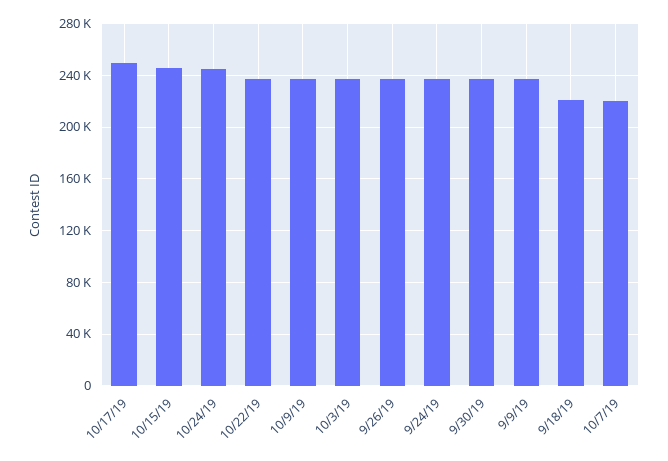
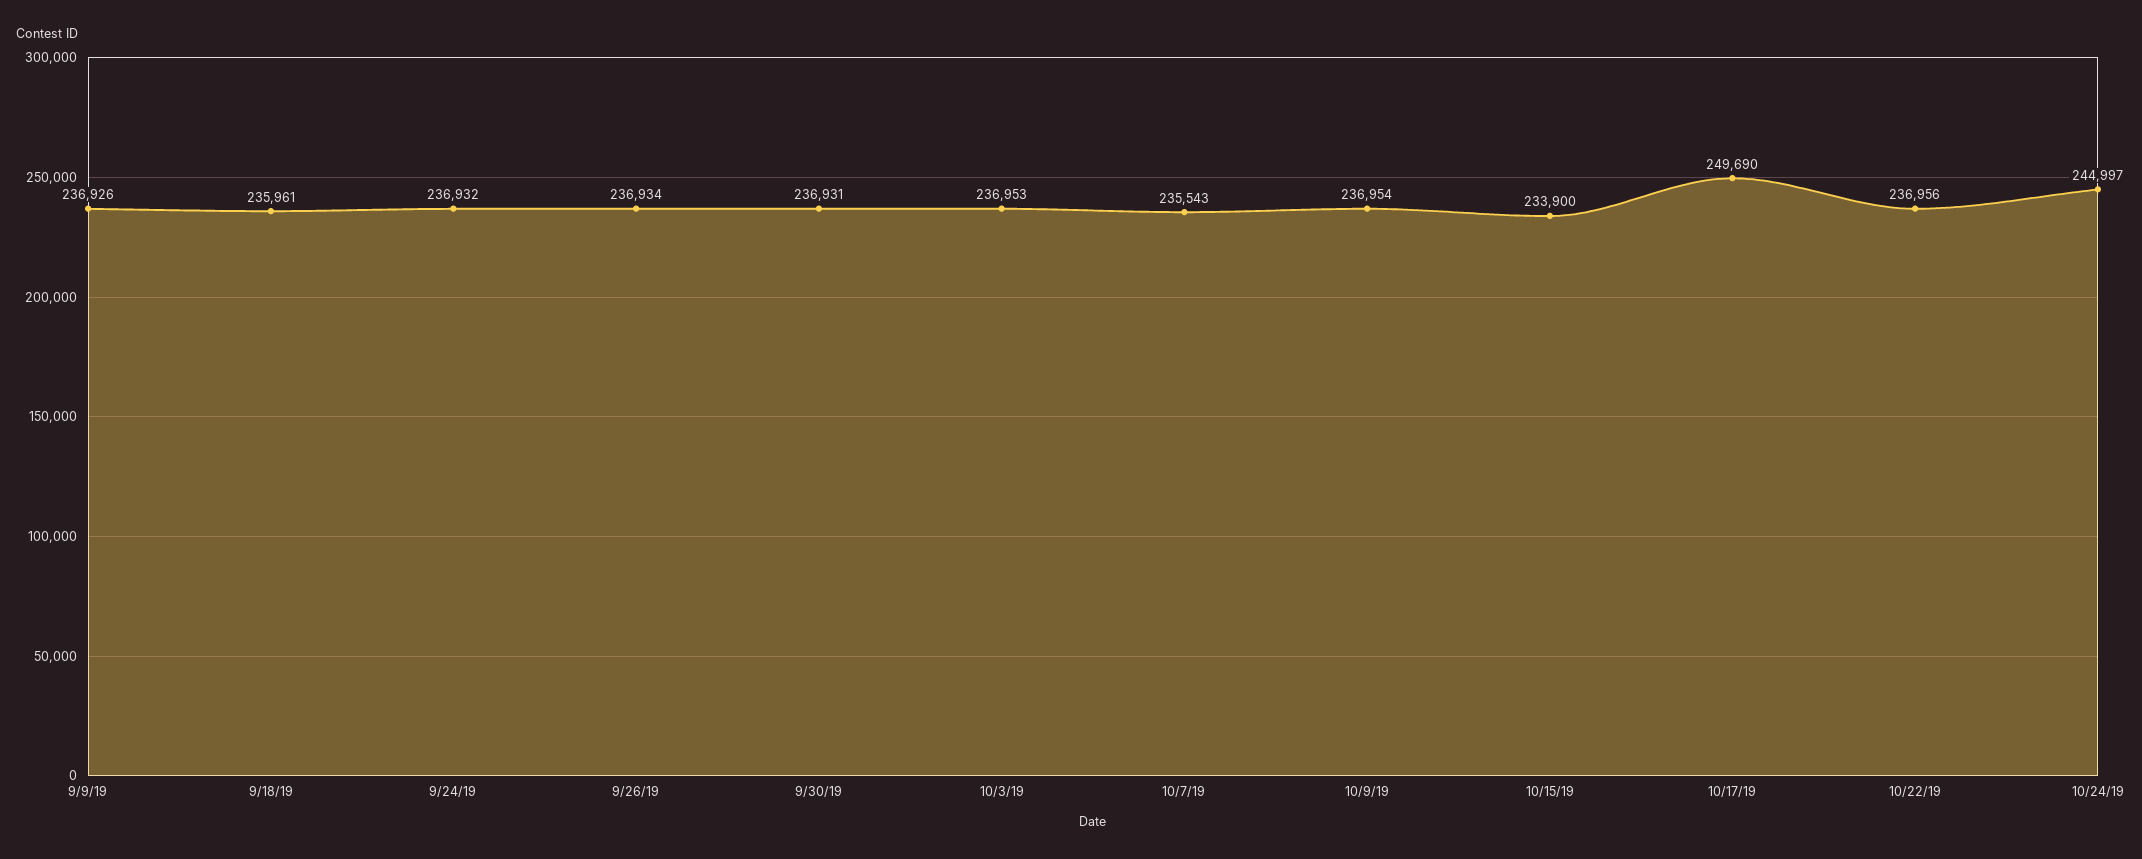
10/15/19: 245000 -> 233900
9/18/19: 220000 -> 235961
10/7/19: 220000 -> 235543

